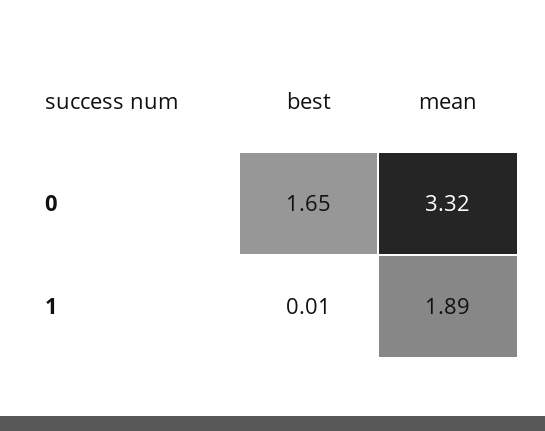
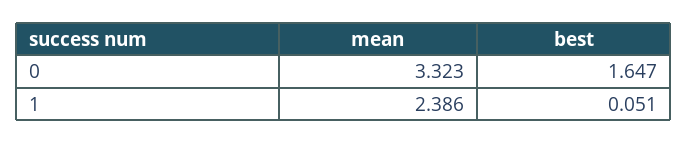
best, 1: 0.01 -> 0.051
mean, 1: 1.89 -> 2.386

